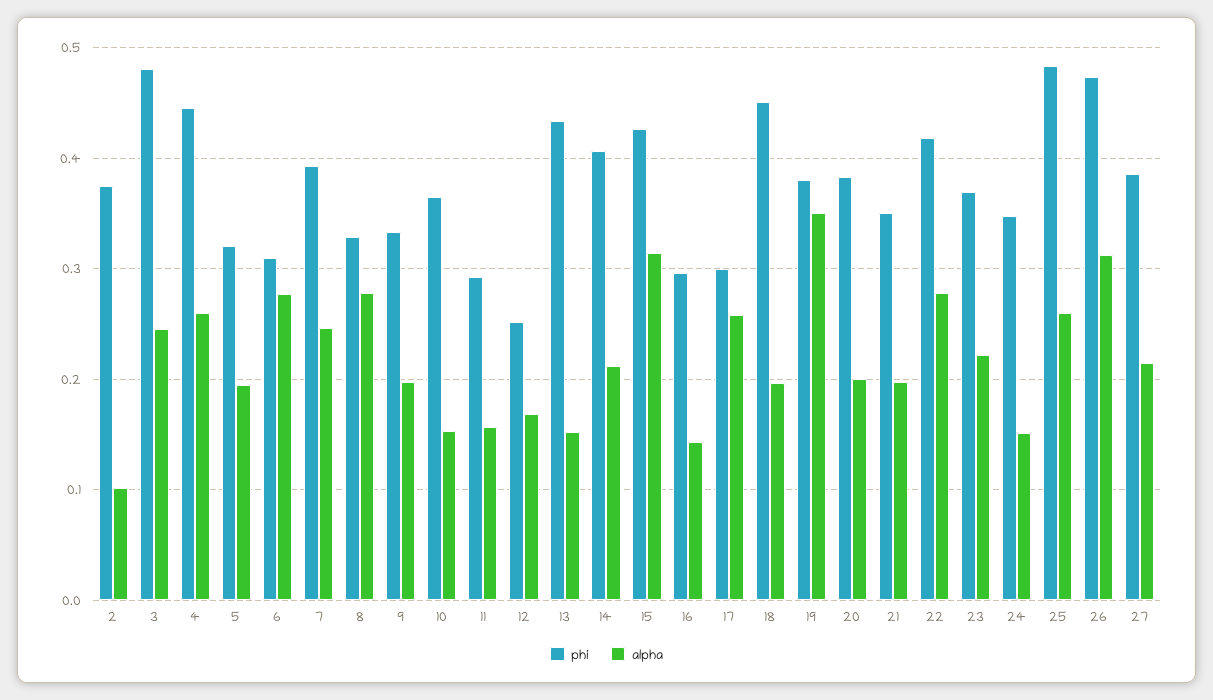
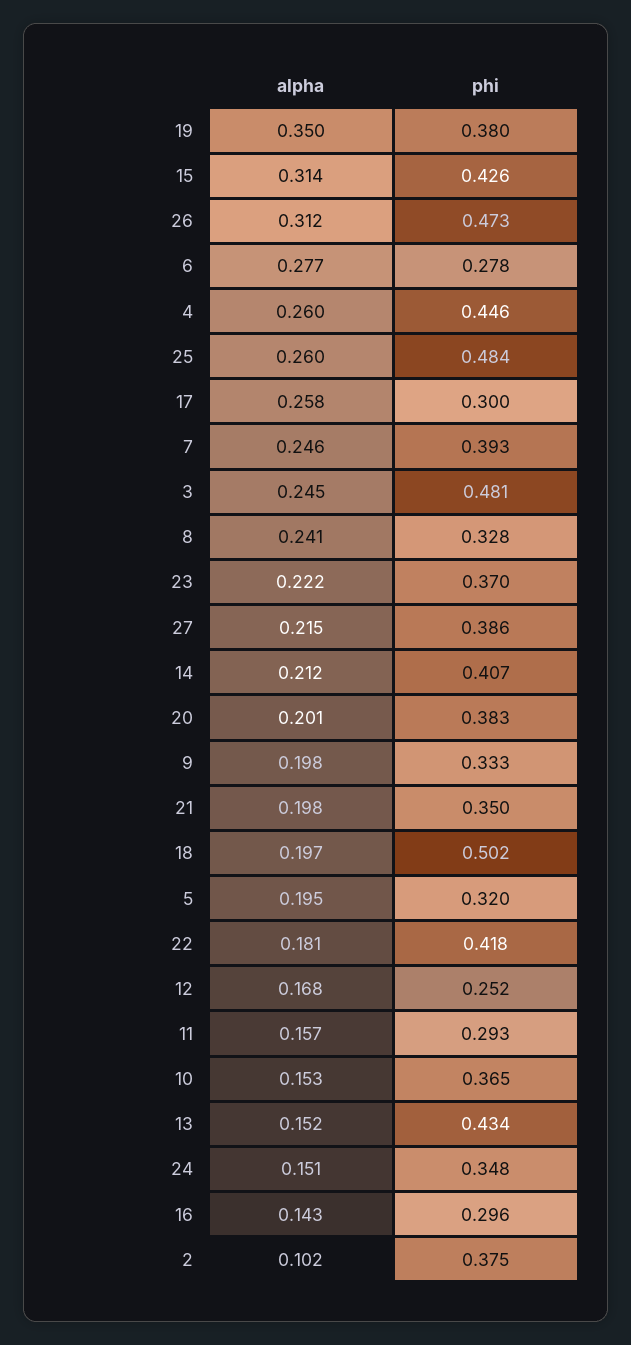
phi, 6: 0.31 -> 0.278
alpha, 8: 0.28 -> 0.241
phi, 18: 0.45 -> 0.502
alpha, 22: 0.28 -> 0.181

